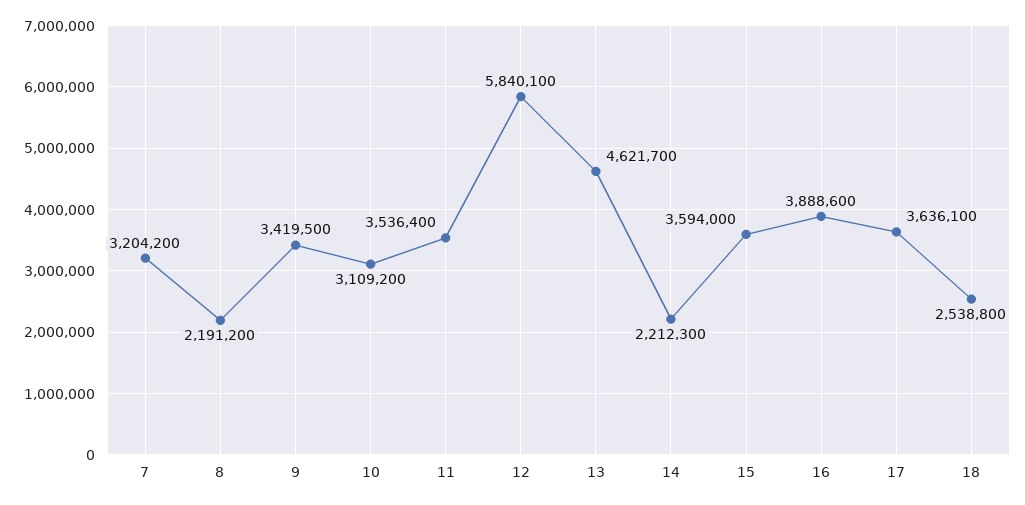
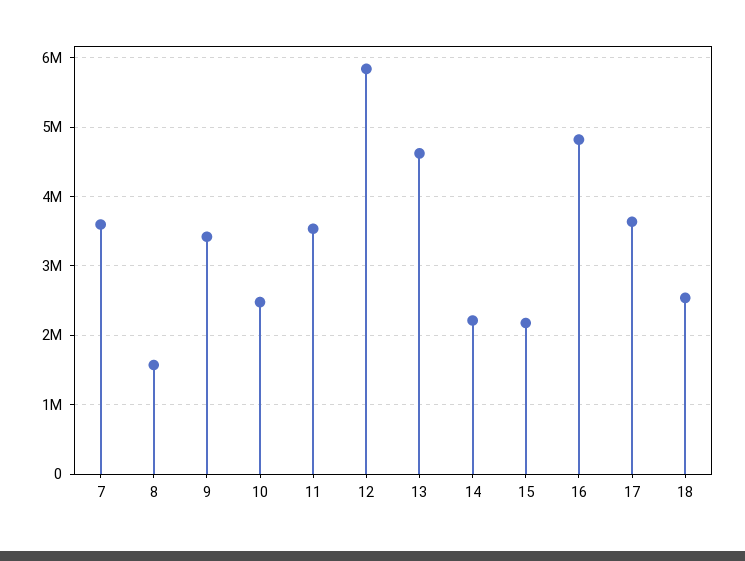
7: 3204200 -> 3600000
8: 2191200 -> 1600000
10: 3109200 -> 2500000
15: 3594000 -> 2200000
16: 3888600 -> 4800000

